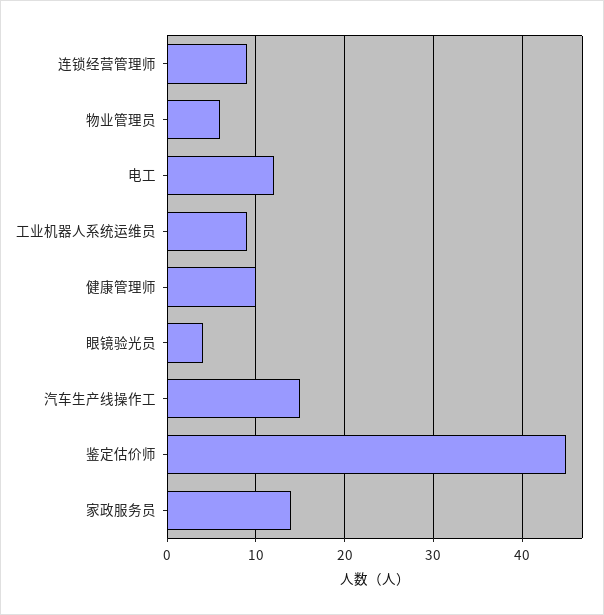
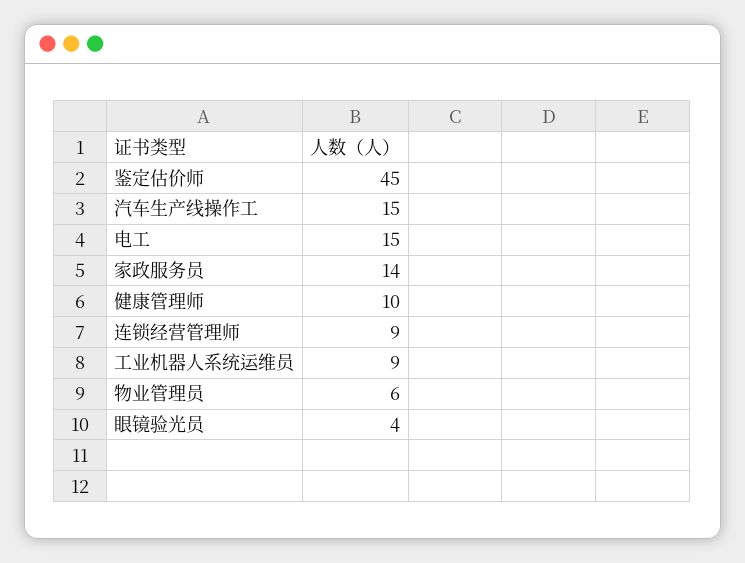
电工: 12 -> 15

